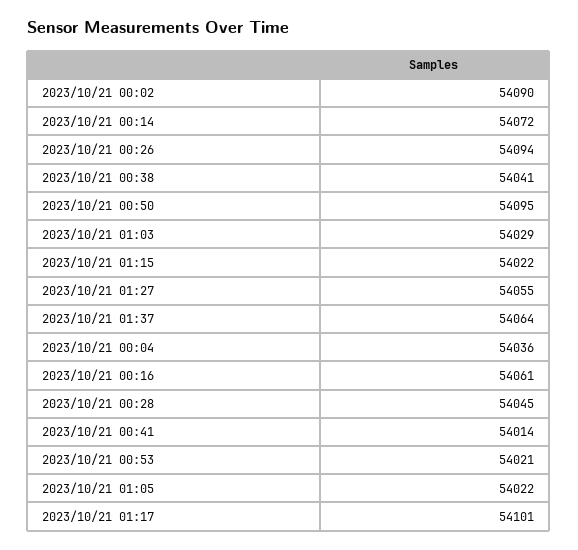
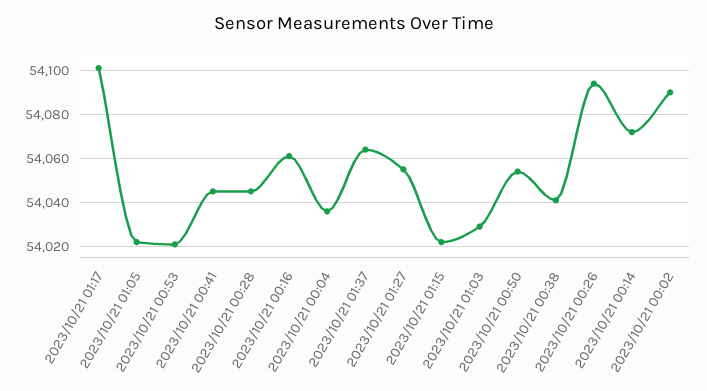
2023/10/21 00:50: 54095 -> 54055
2023/10/21 00:41: 54014 -> 54045

